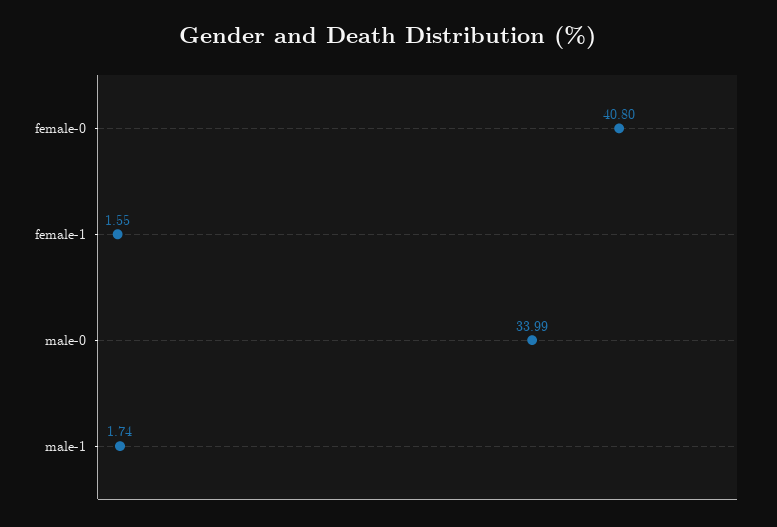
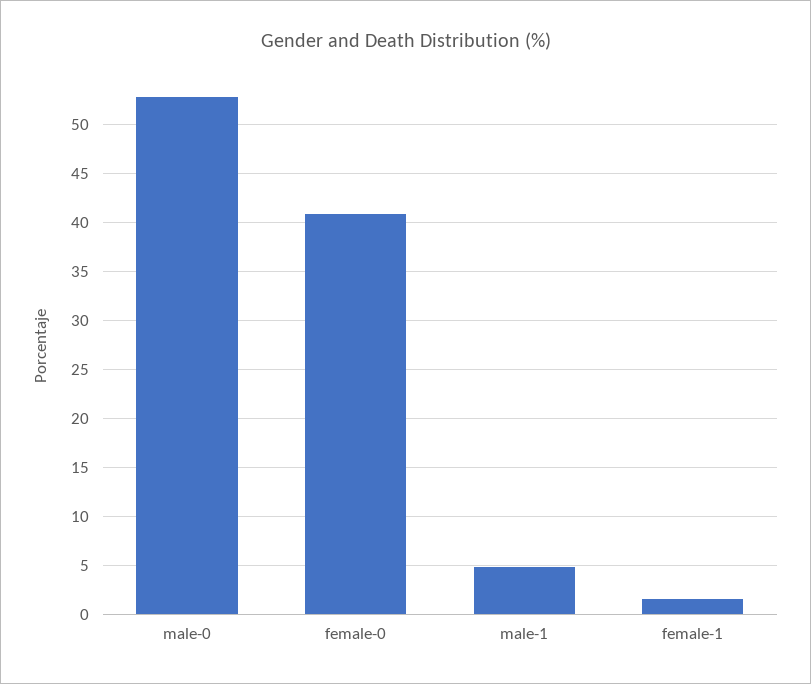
male-0: 33.99 -> 53
male-1: 1.74 -> 5

